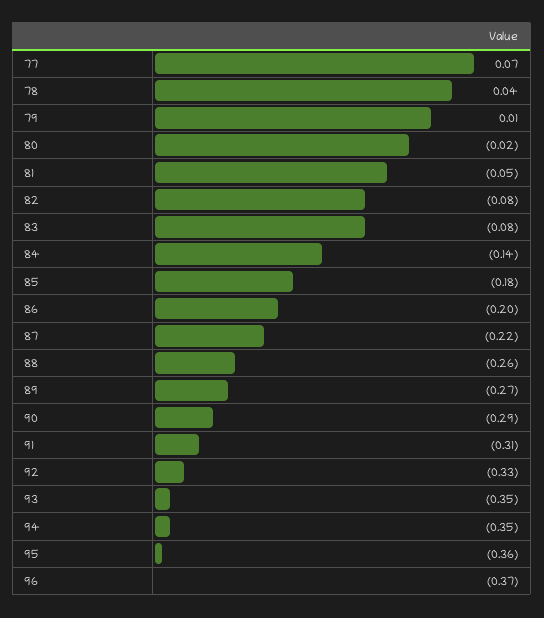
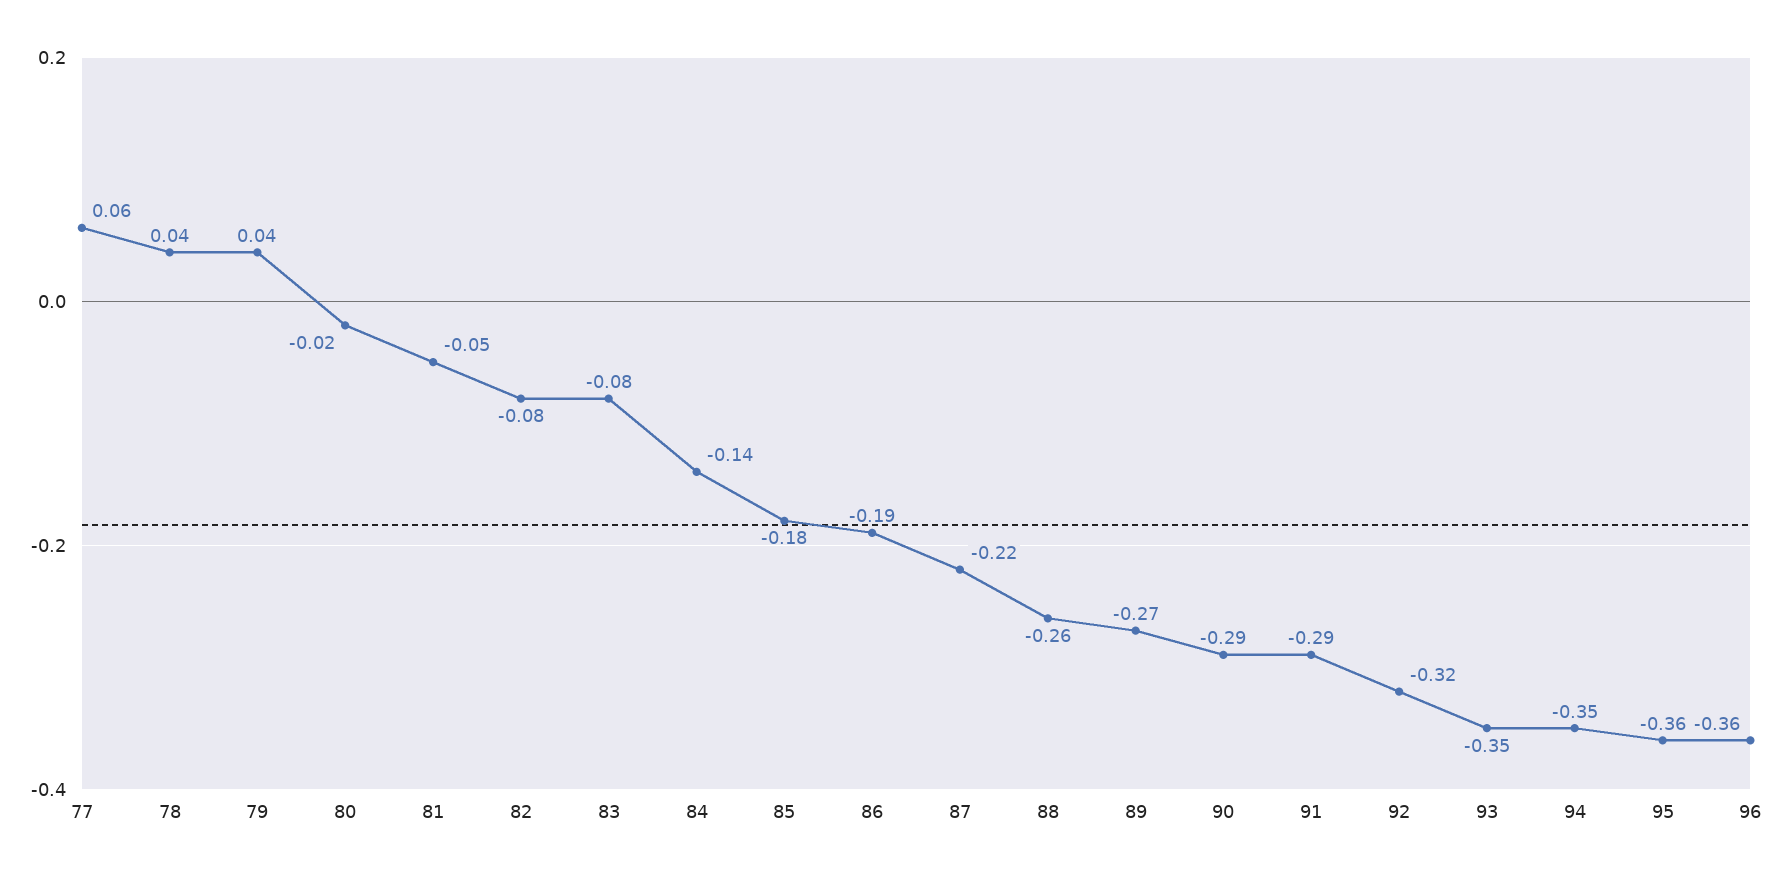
77: 0.07 -> 0.06
79: 0.01 -> 0.04
86: -0.2 -> -0.19
91: -0.31 -> -0.29
92: -0.33 -> -0.32
96: -0.37 -> -0.36

